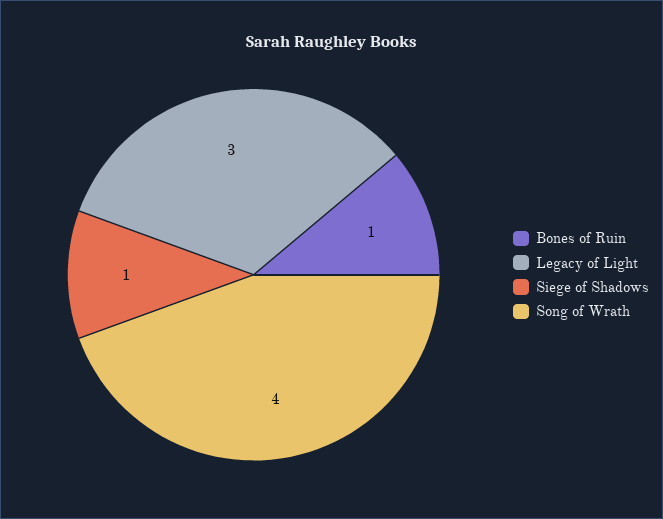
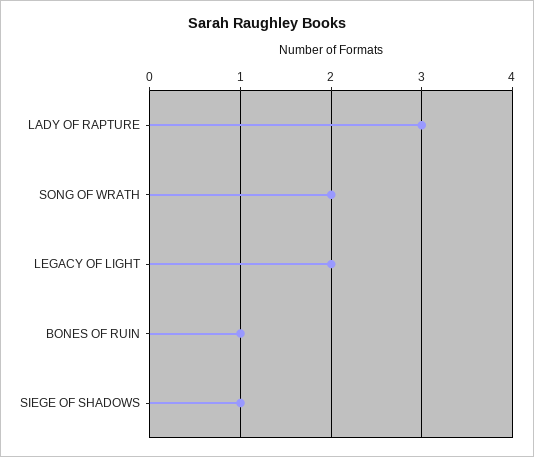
Legacy of Light: 3 -> 2
Song of Wrath: 4 -> 2
LADY OF RAPTURE: none -> 3

